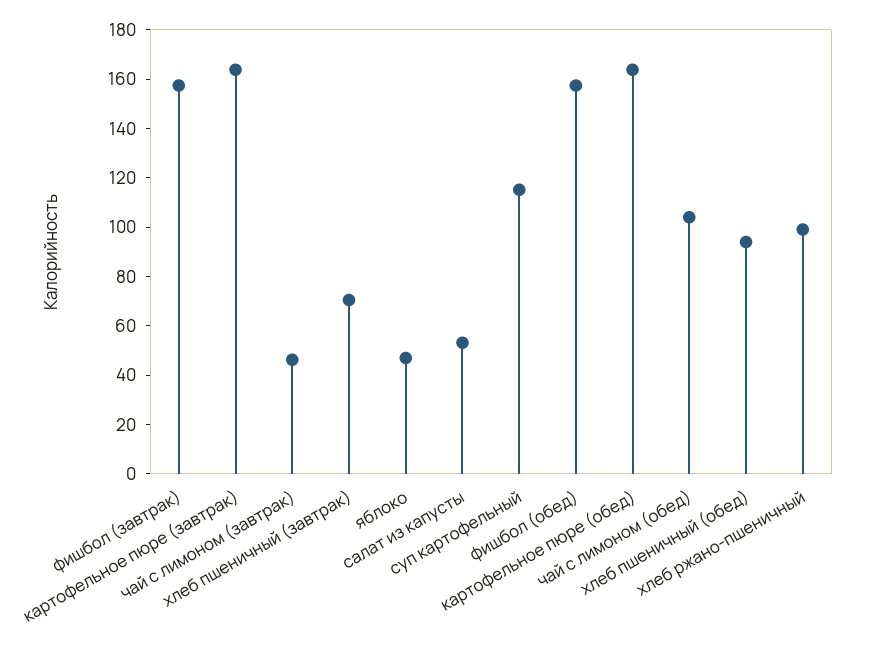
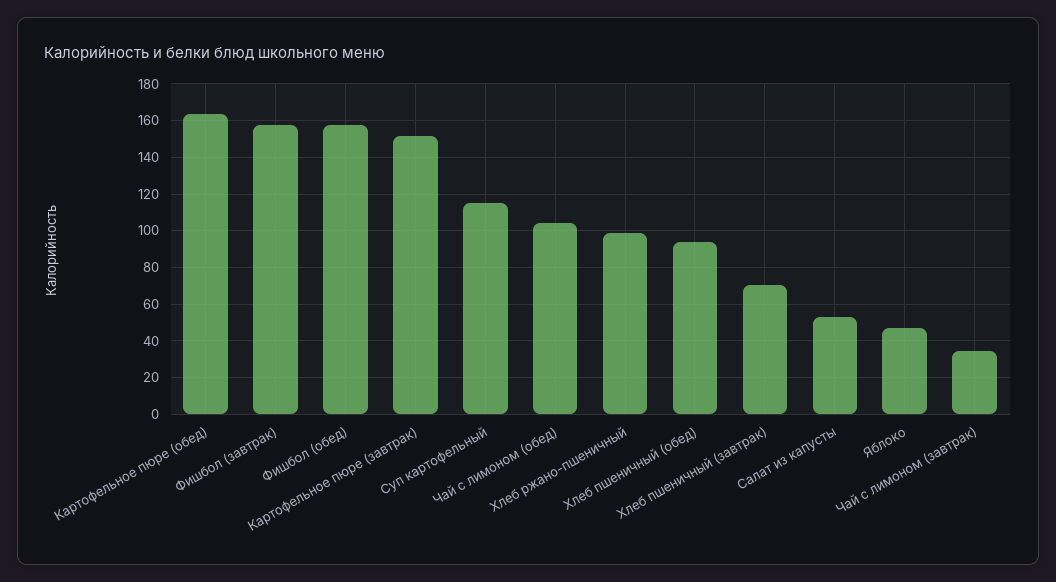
картофельное пюре (завтрак): 165 -> 150
чай с лимоном (завтрак): 45 -> 35

